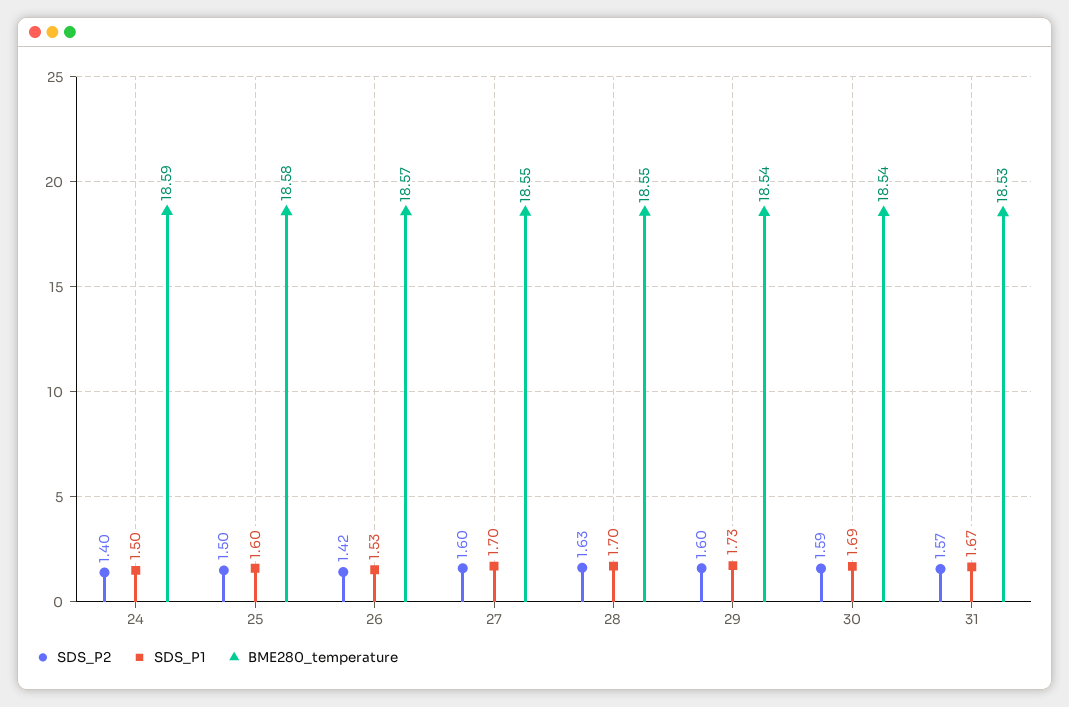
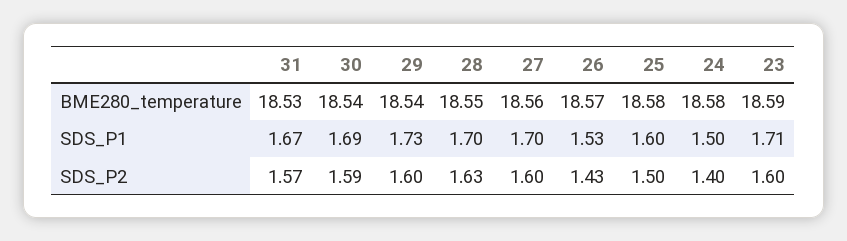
BME280_temperature, 24: 18.59 -> 18.58
SDS_P2, 26: 1.42 -> 1.43
BME280_temperature, 27: 18.55 -> 18.56
BME280_temperature, 23: none -> 18.59
SDS_P1, 23: none -> 1.71
SDS_P2, 23: none -> 1.6

